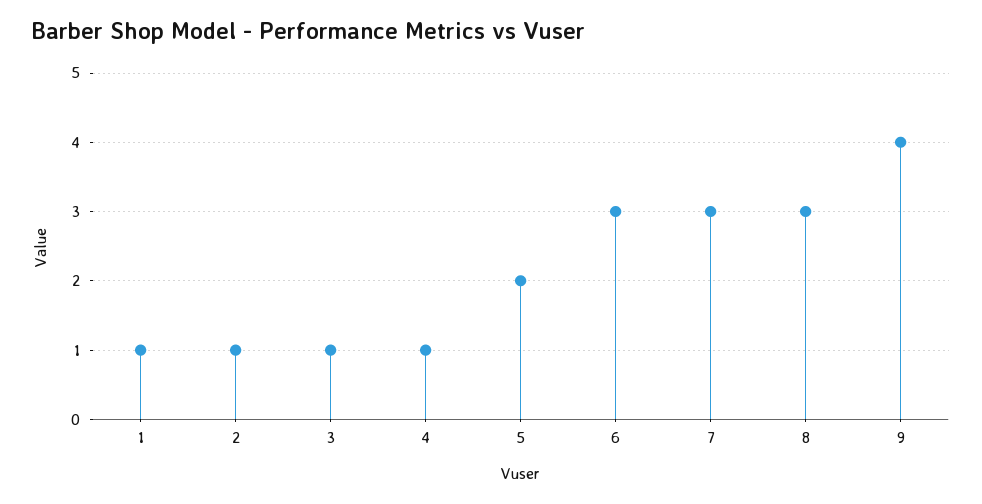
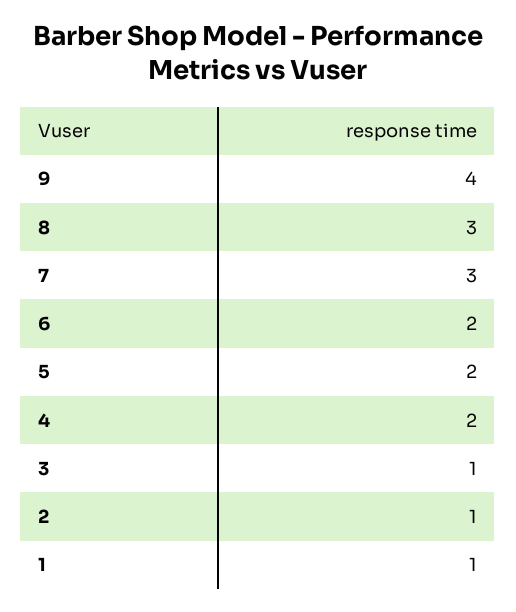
4: 1 -> 2
6: 3 -> 2

